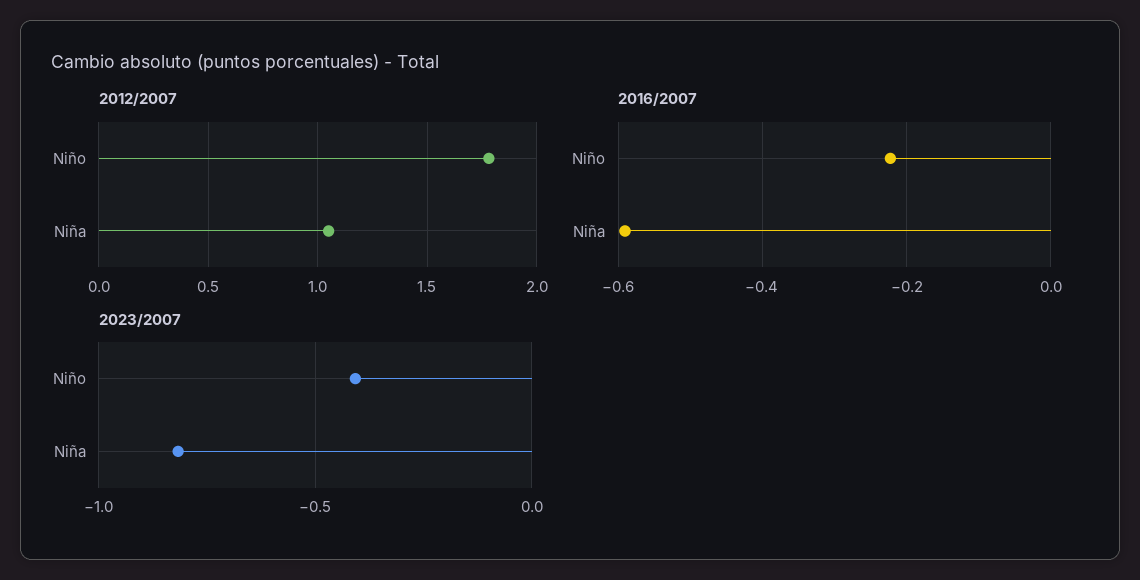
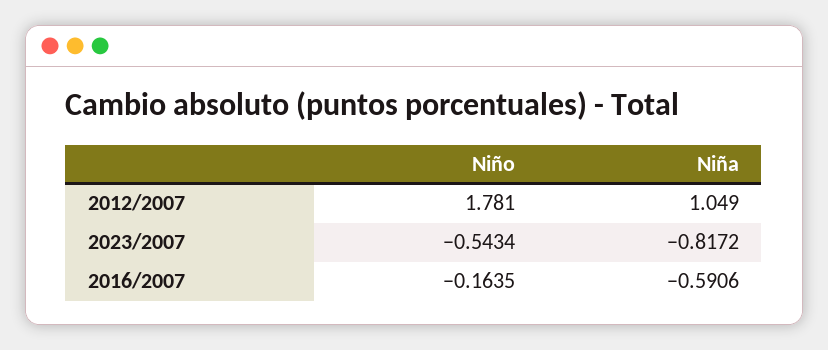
2016/2007, Niño: -0.22 -> -0.1635
2023/2007, Niño: -0.4 -> -0.5434

